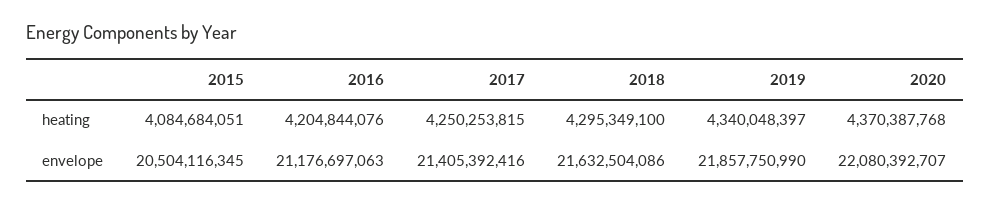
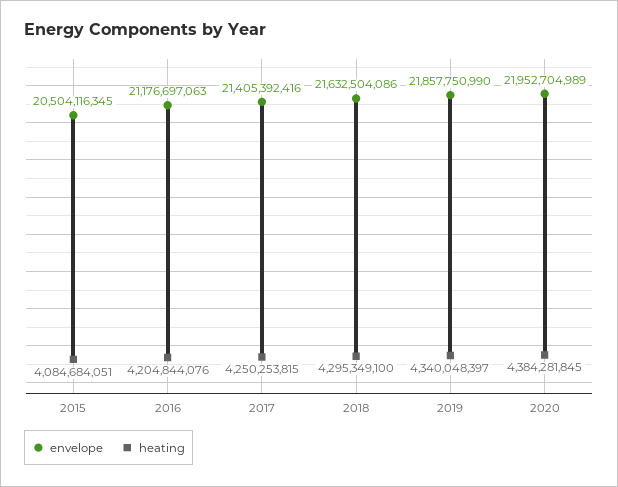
heating, 2020: 4370387768 -> 4384281845
envelope, 2020: 22080392707 -> 21952704989

